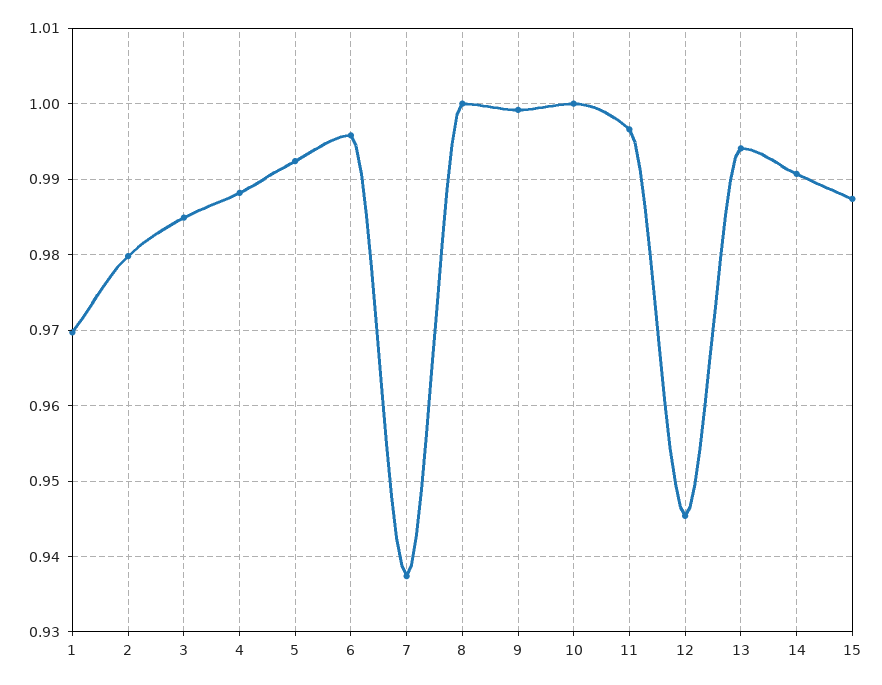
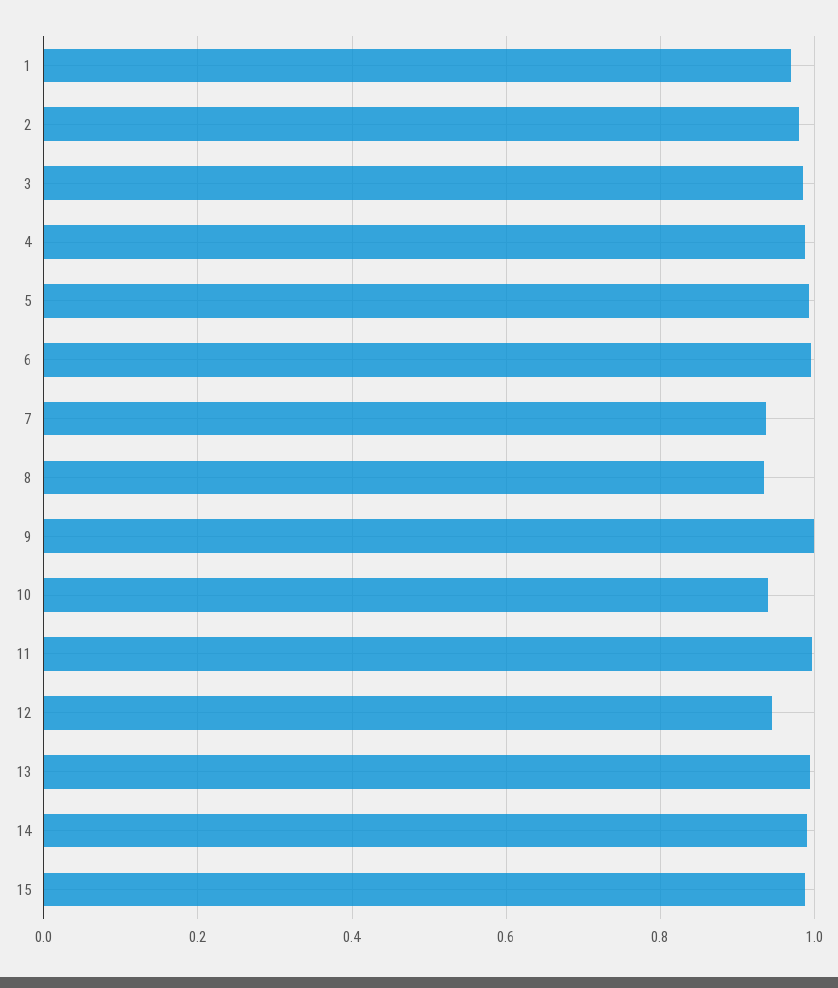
8: 1 -> 0.94
10: 1 -> 0.94

